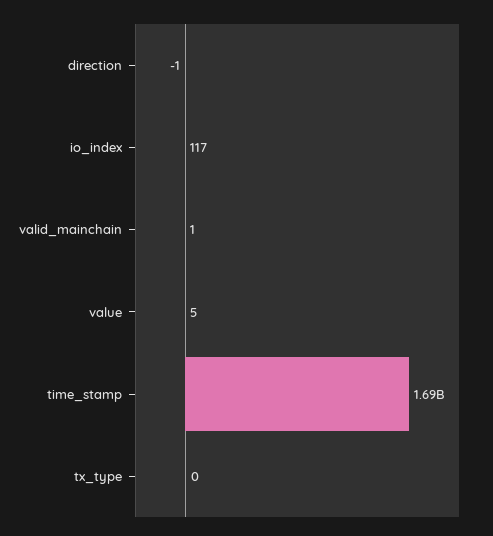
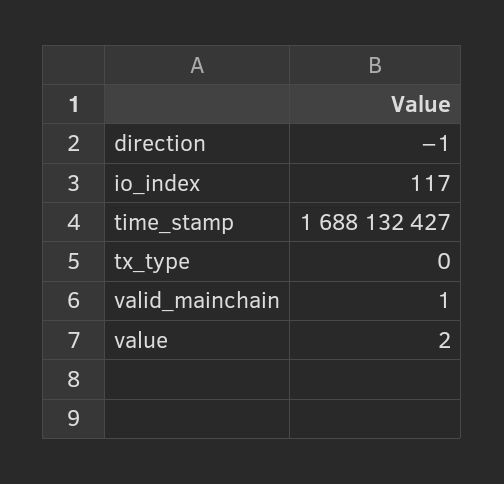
value: 5 -> 2

